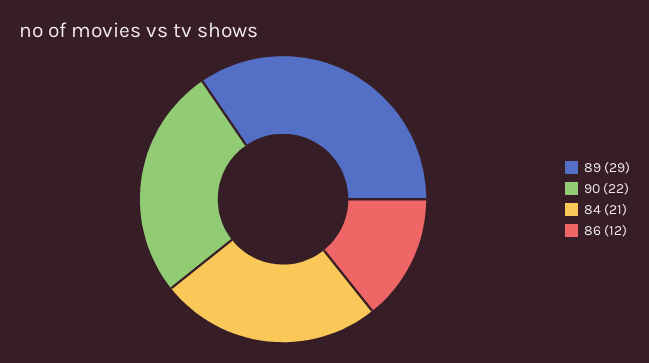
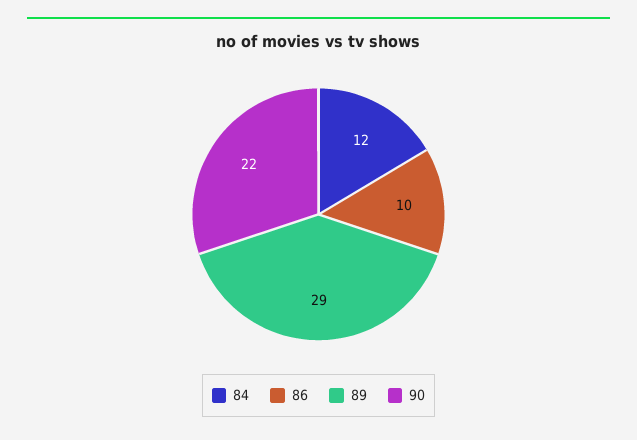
84: 21 -> 12
86: 12 -> 10

